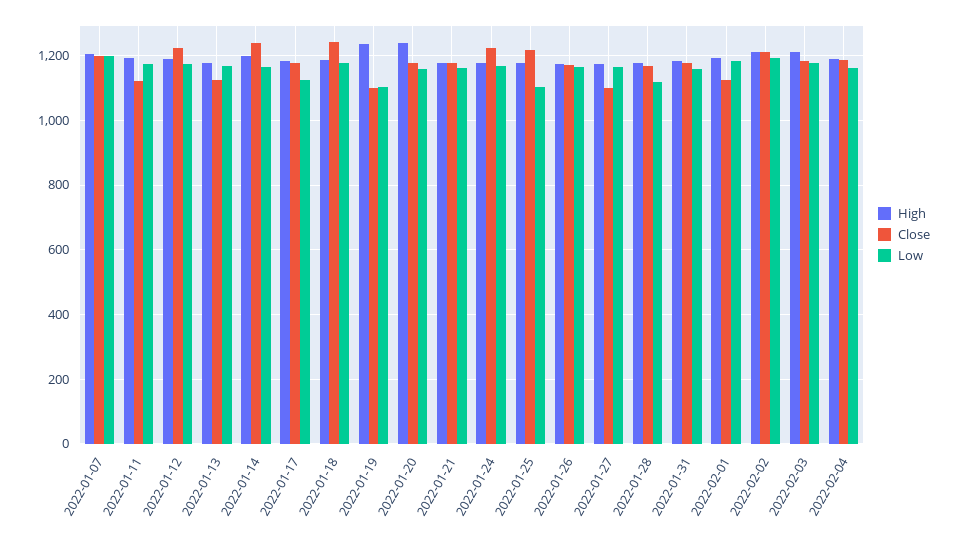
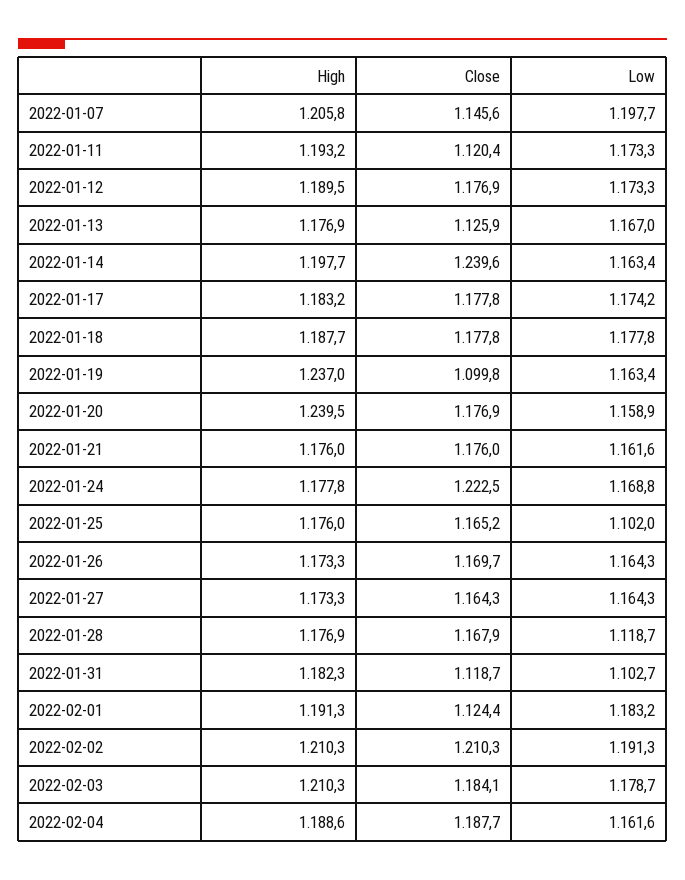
Close, 2022-01-07: 1200 -> 1145.6
Close, 2022-01-12: 1220 -> 1176.9
Low, 2022-01-17: 1120 -> 1174.2
Close, 2022-01-18: 1240 -> 1177.8
Low, 2022-01-19: 1100 -> 1163.4
Close, 2022-01-25: 1220 -> 1165.2
Close, 2022-01-27: 1100 -> 1164.3
Close, 2022-01-31: 1180 -> 1118.7
Low, 2022-01-31: 1160 -> 1102.7

